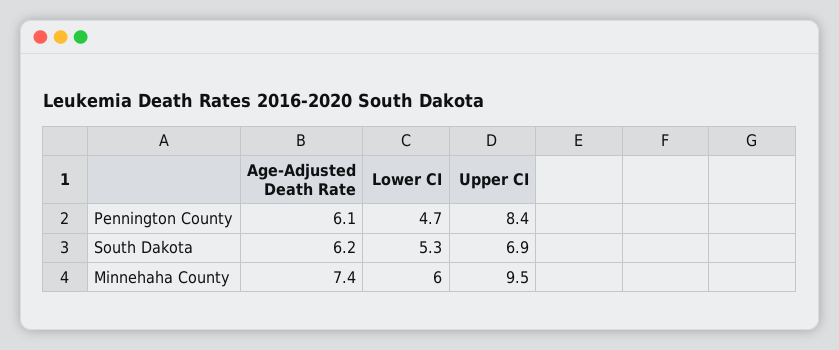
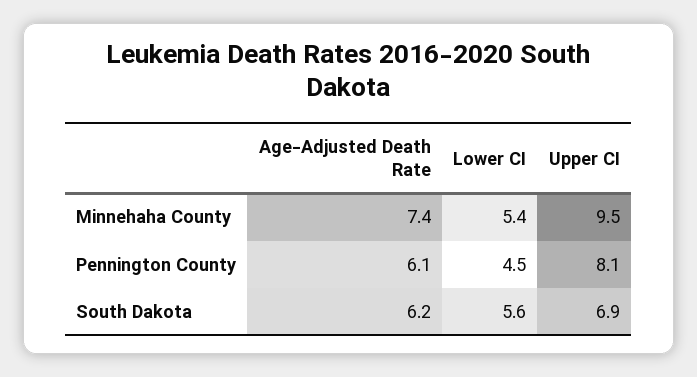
Lower CI, Pennington County: 4.7 -> 4.5
Upper CI, Pennington County: 8.4 -> 8.1
Lower CI, South Dakota: 5.3 -> 5.6
Lower CI, Minnehaha County: 6 -> 5.4

